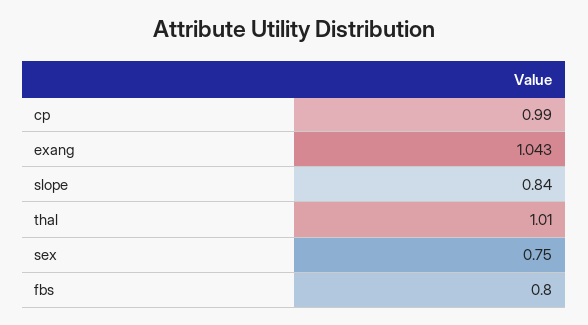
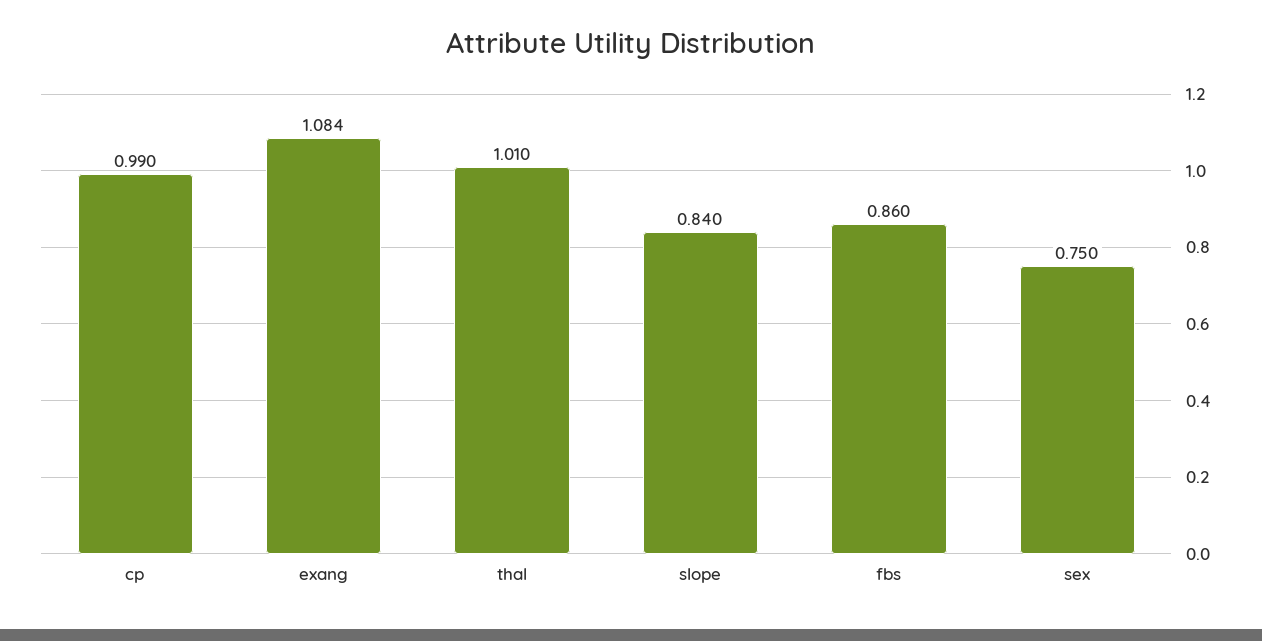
exang: 1.043 -> 1.084
fbs: 0.8 -> 0.86

